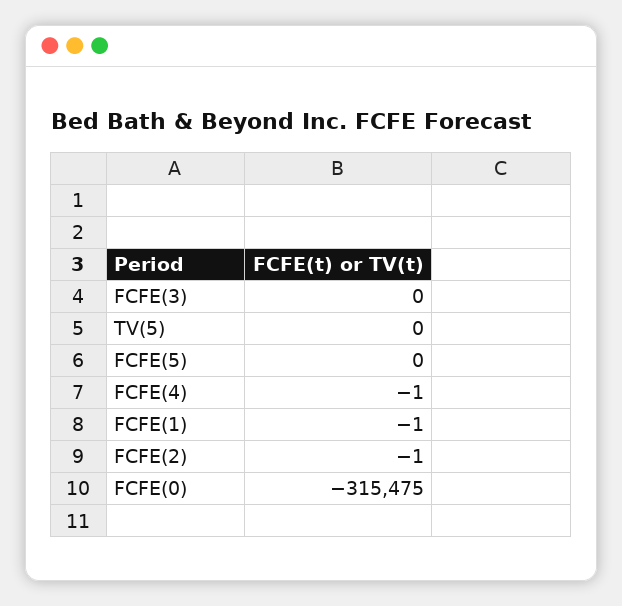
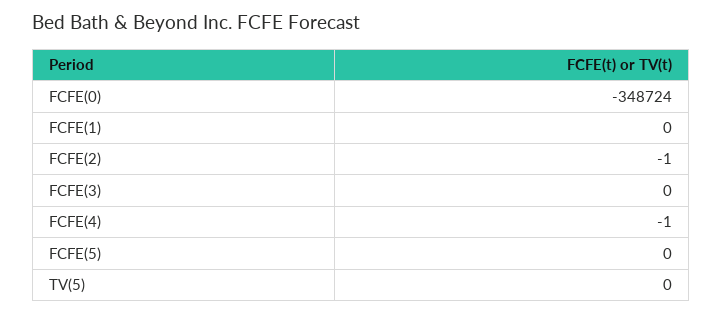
FCFE(1): -1 -> 0
FCFE(0): -315475 -> -348724

